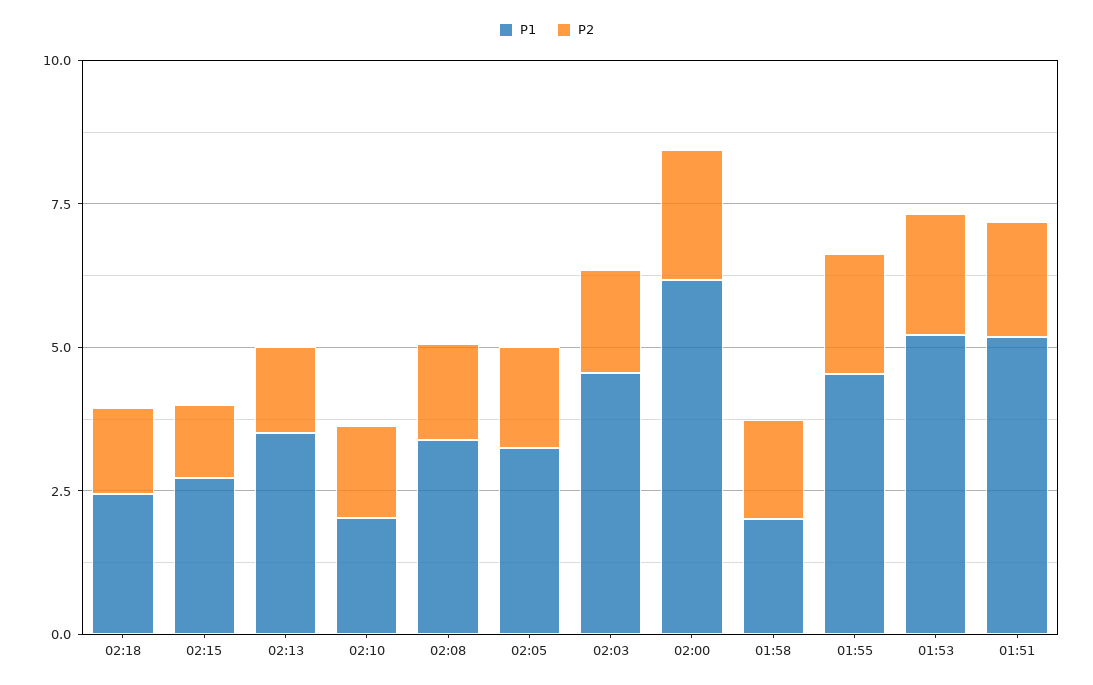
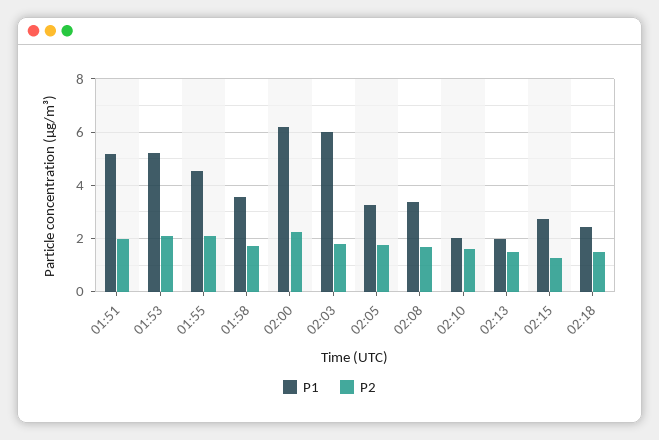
P1, 02:13: 3.5 -> 2
P1, 02:03: 4.5 -> 6
P1, 01:58: 2 -> 3.5

